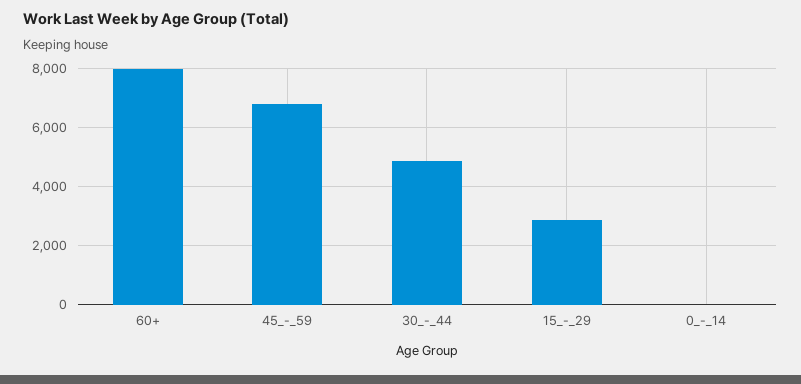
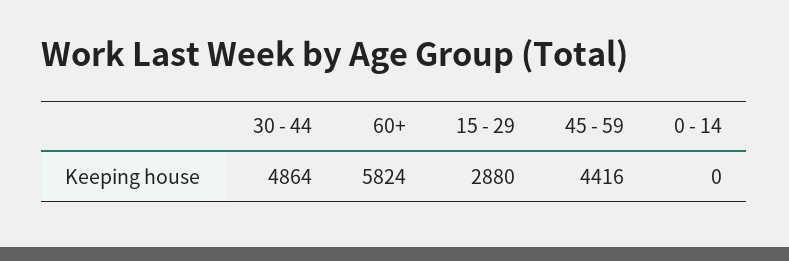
60+: 8000 -> 5824
45_-_59: 6750 -> 4416

